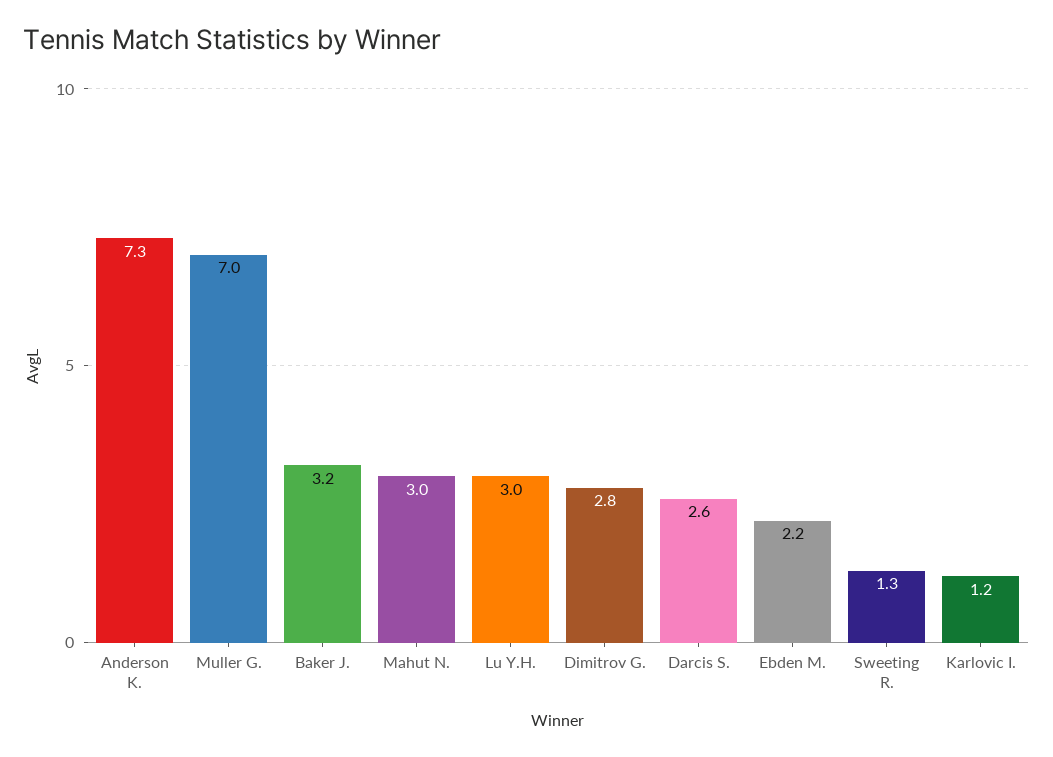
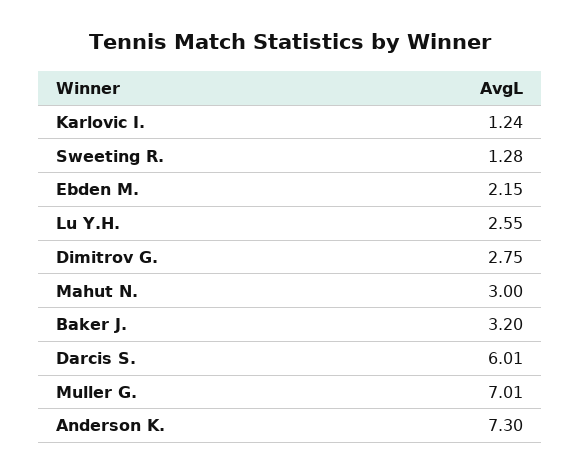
Lu Y.H.: 3 -> 2.55
Darcis S.: 2.6 -> 6.01

